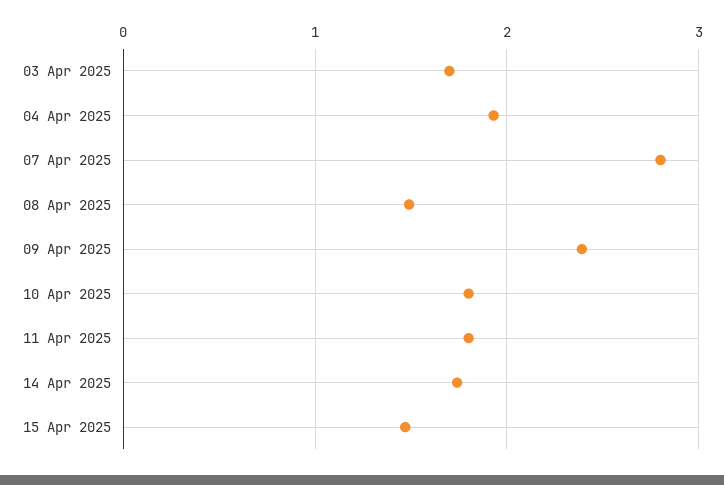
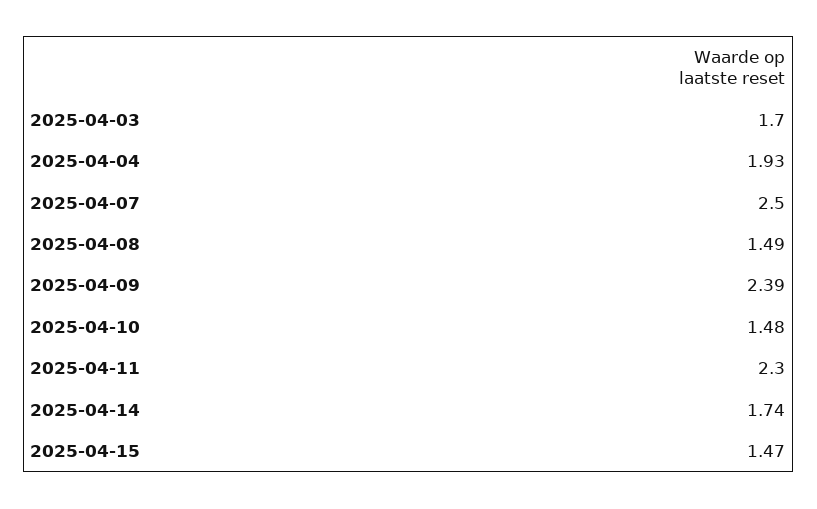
07 Apr 2025: 2.8 -> 2.5
10 Apr 2025: 1.8 -> 1.48
11 Apr 2025: 1.8 -> 2.3

